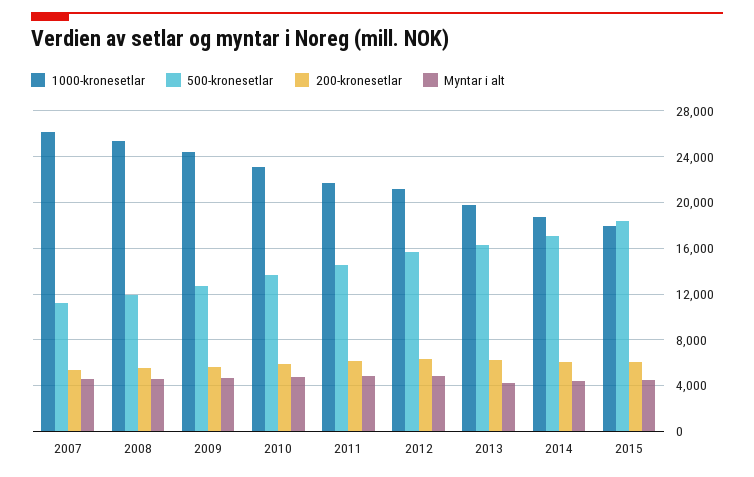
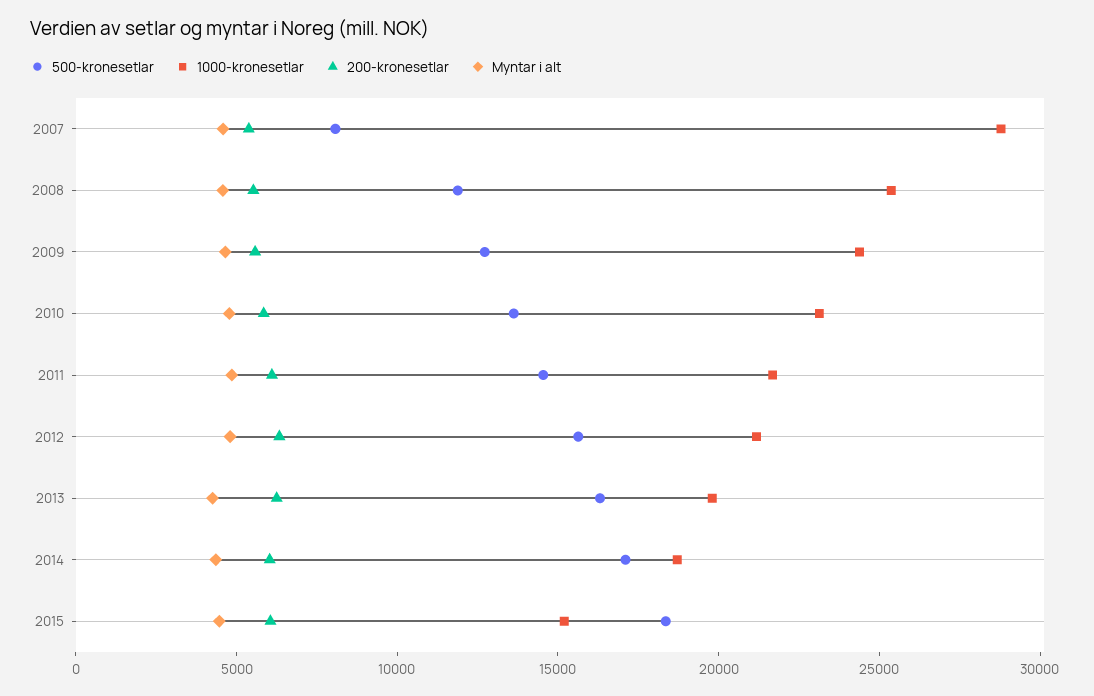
1000-kronesetlar, 2007: 26000 -> 29000
500-kronesetlar, 2007: 11000 -> 8000
1000-kronesetlar, 2015: 18000 -> 15000

